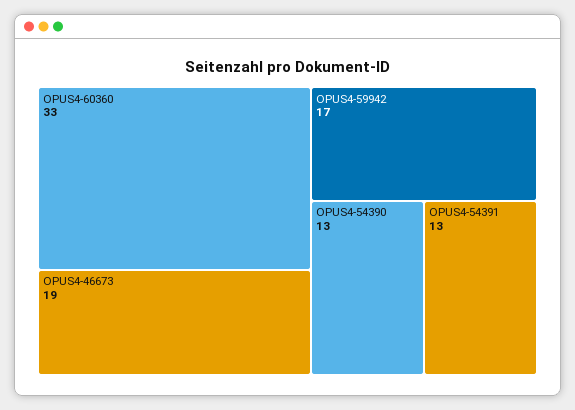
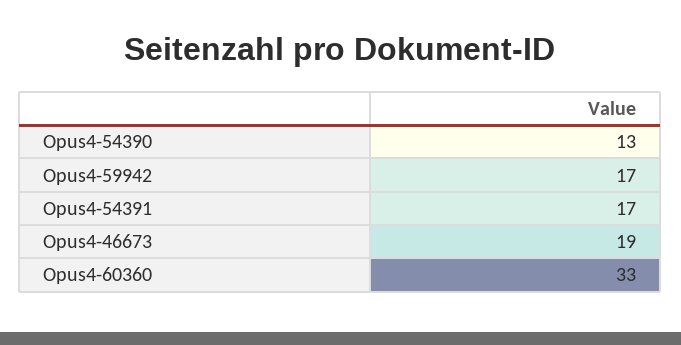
OPUS4-54391: 13 -> 17

